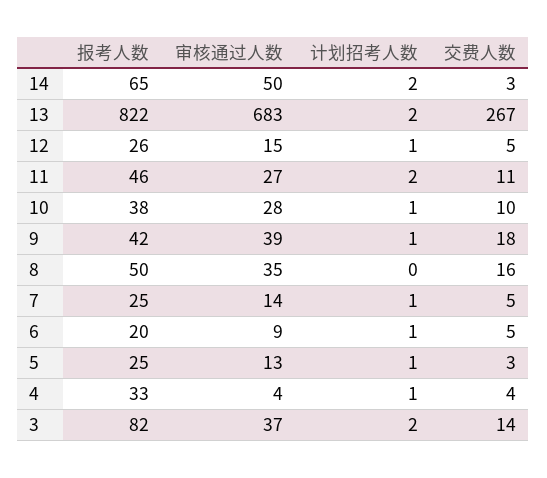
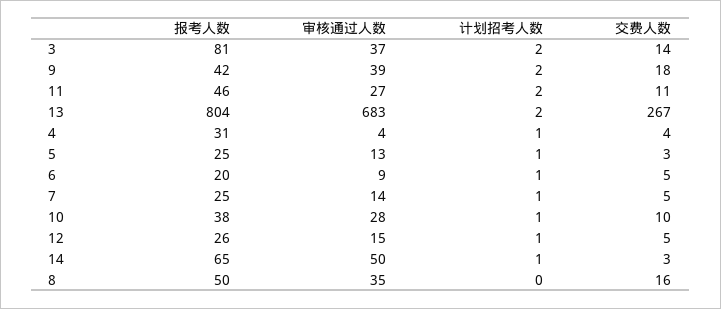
计划招考人数, 14: 2 -> 1
报考人数, 13: 822 -> 804
计划招考人数, 9: 1 -> 2
报考人数, 4: 33 -> 31
报考人数, 3: 82 -> 81

